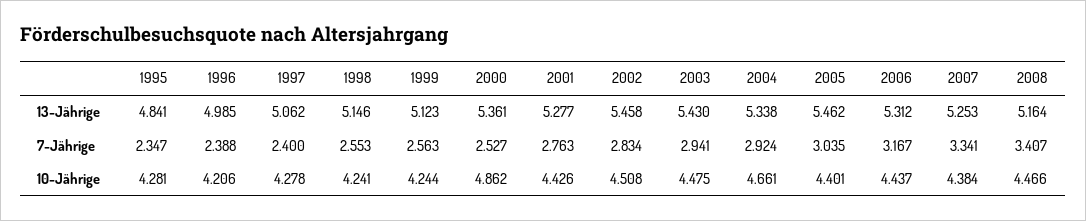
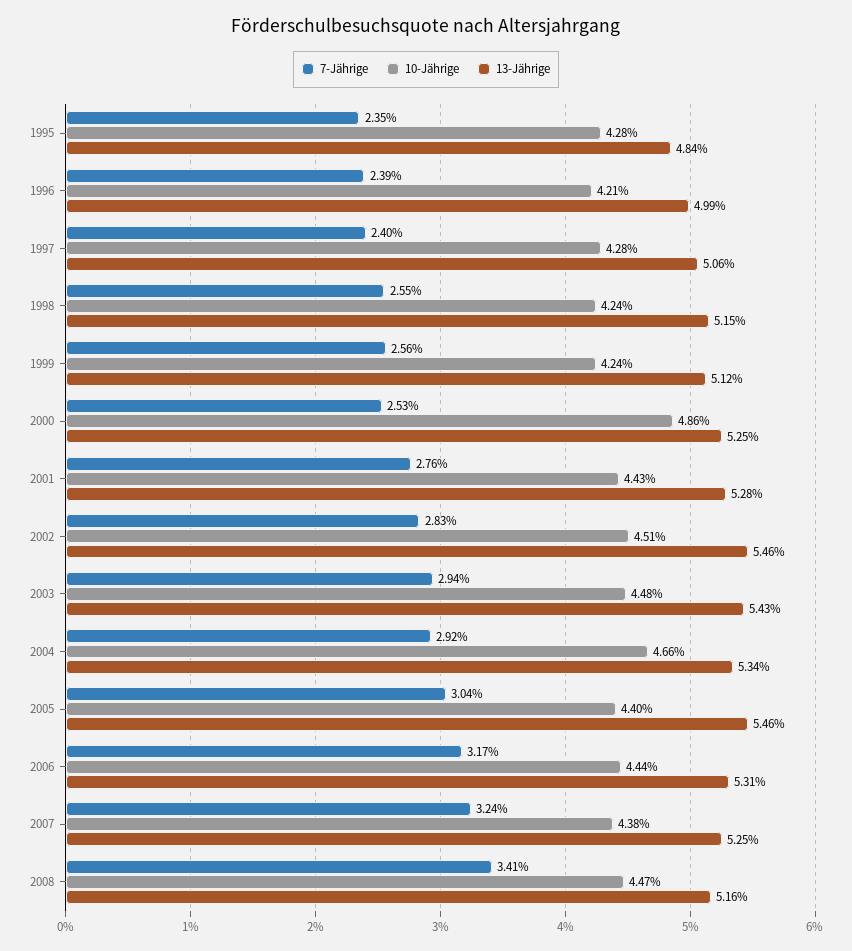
13-Jährige, 2000: 5.361 -> 5.25
7-Jährige, 2007: 3.341 -> 3.24

